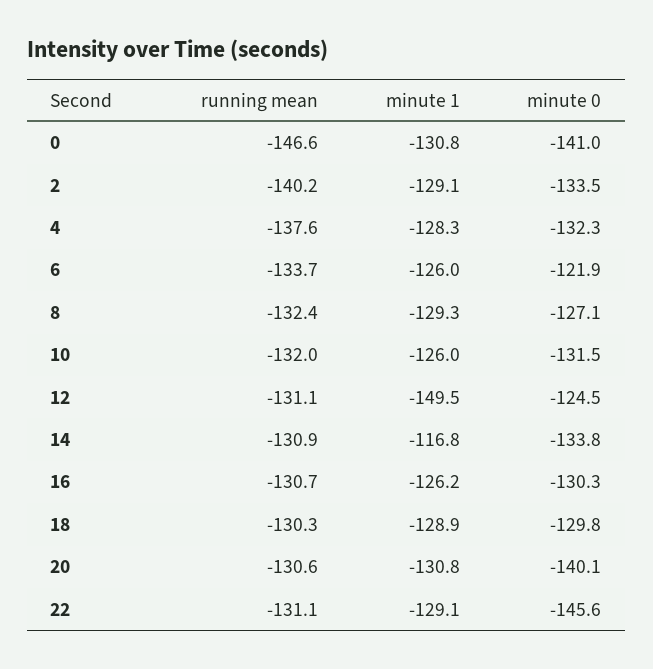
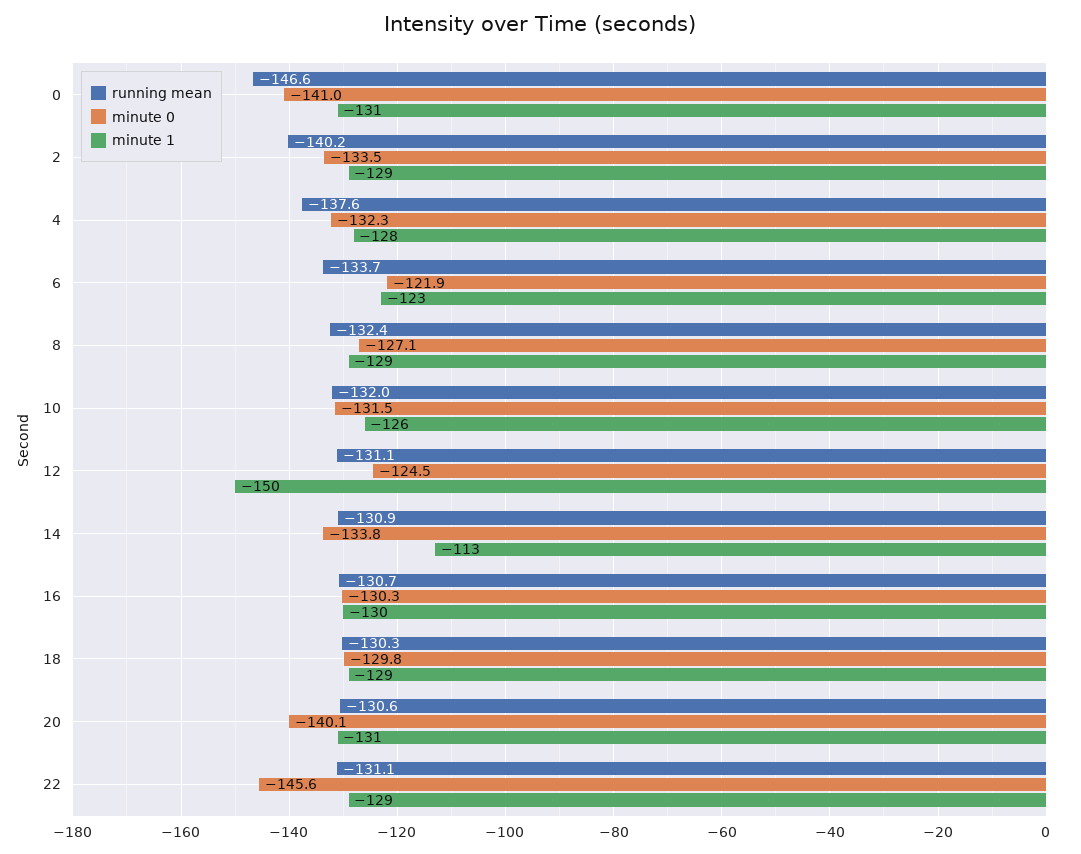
minute 1, 6: -126 -> -123
minute 1, 14: -116.8 -> -113
minute 1, 16: -126.2 -> -130

